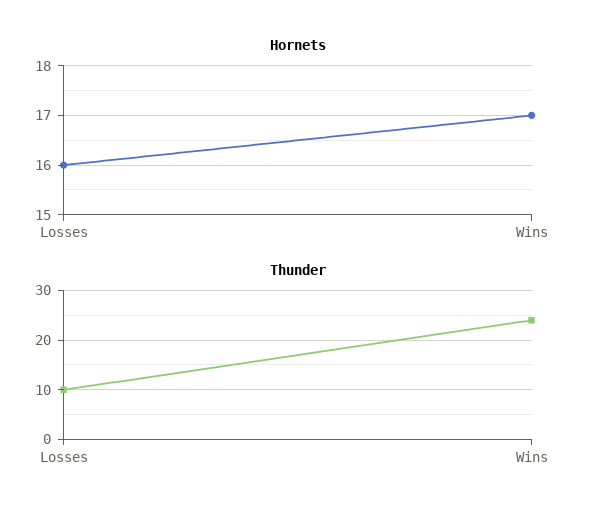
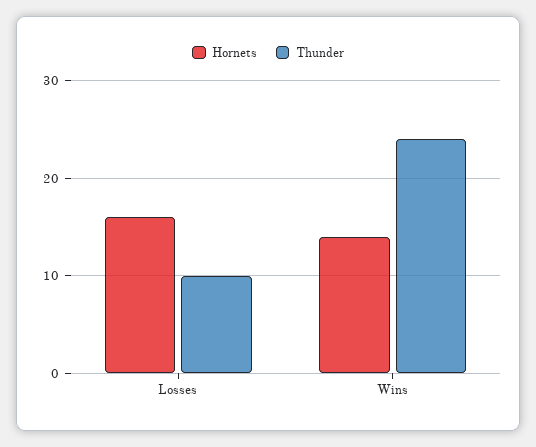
Hornets, Wins: 17 -> 14

